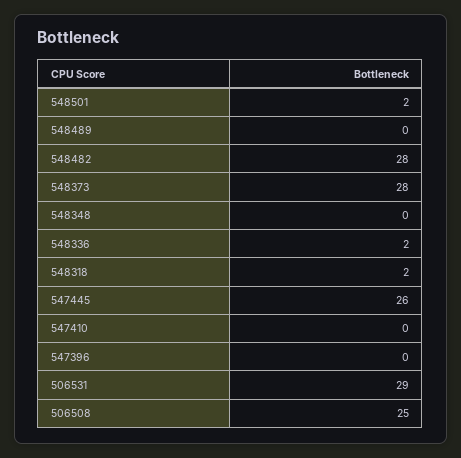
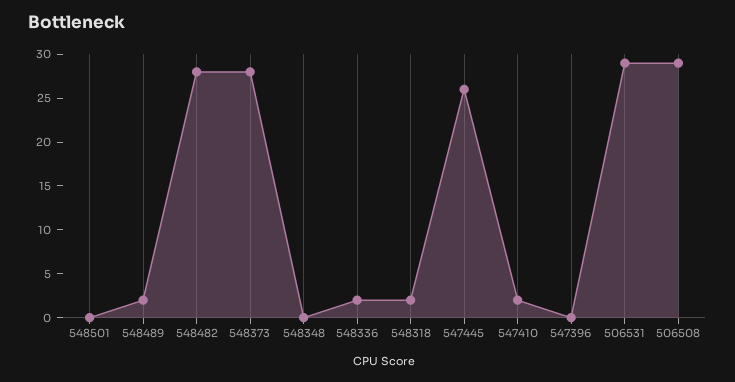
548501: 2 -> 0
548489: 0 -> 2
547410: 0 -> 2
506508: 25 -> 29

